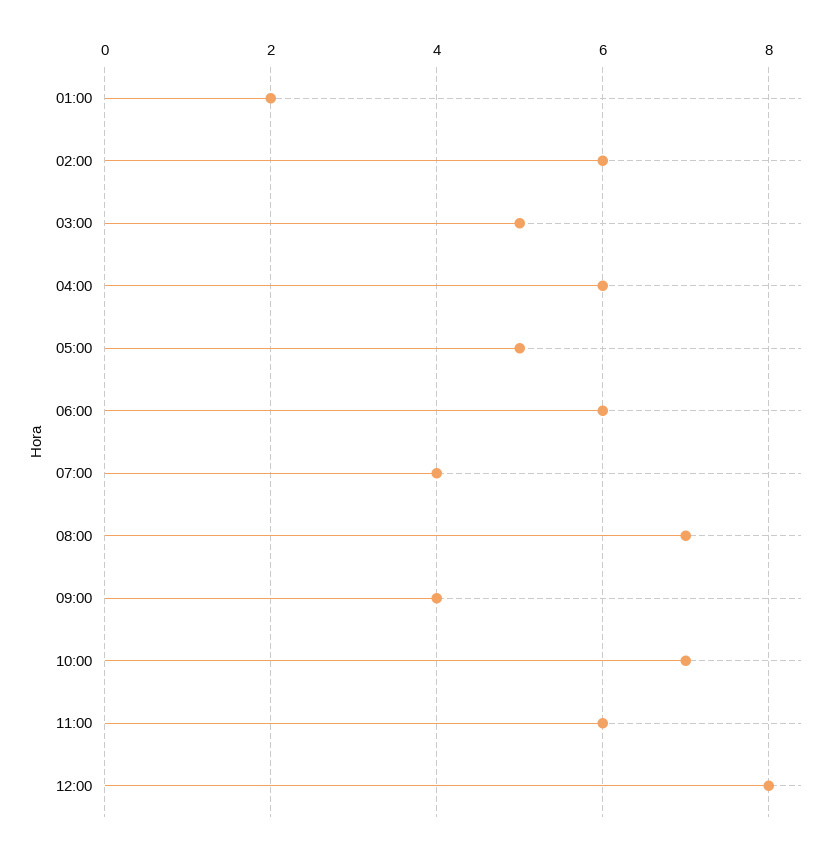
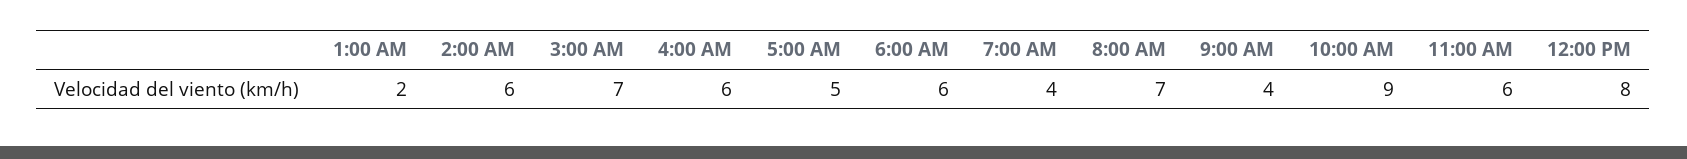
03:00: 5 -> 7
10:00: 7 -> 9

